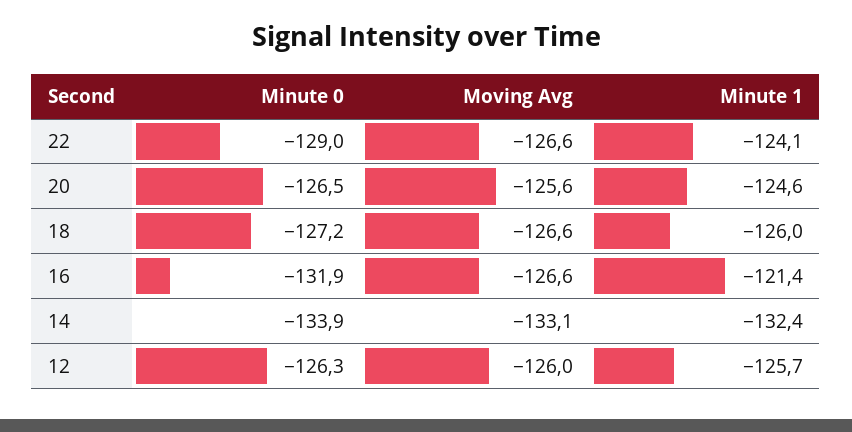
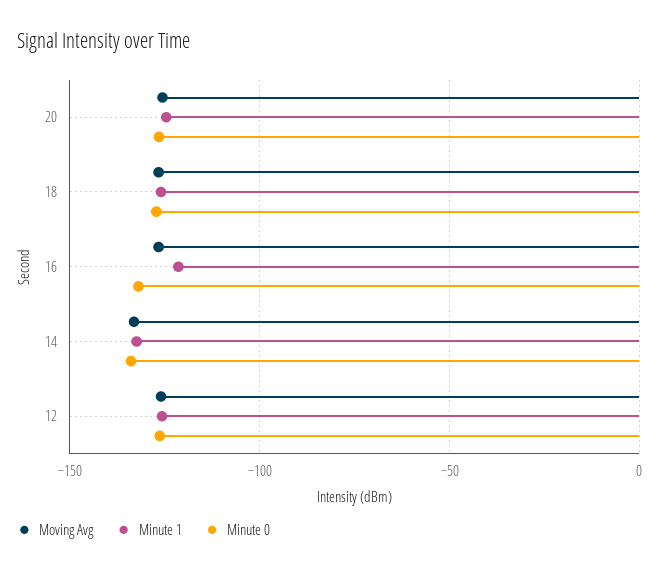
Minute 0, 22: -129 -> none
Moving Avg, 22: -126.6 -> none
Minute 1, 22: -124.1 -> none

